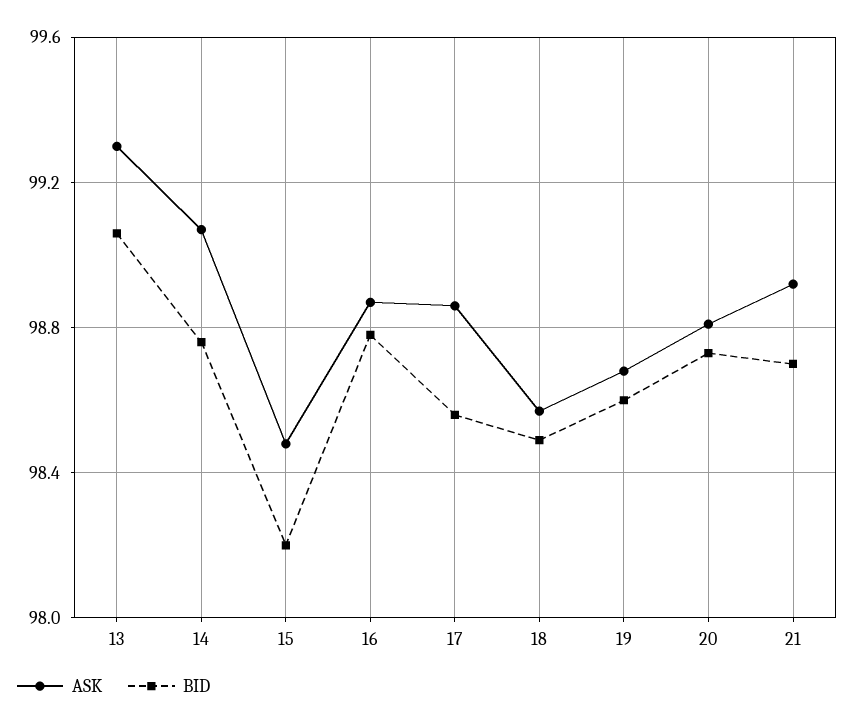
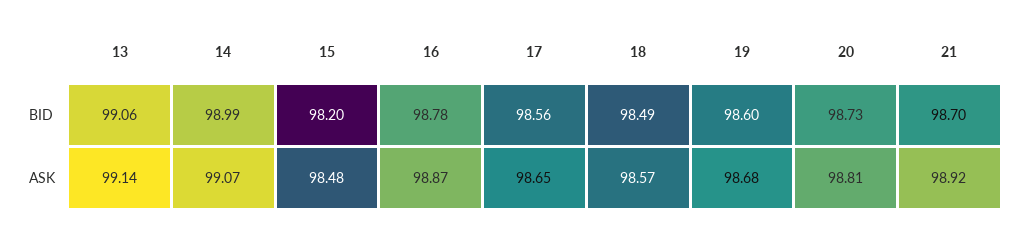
ASK, 13: 99.3 -> 99.14
BID, 14: 98.75 -> 98.99
ASK, 17: 98.85 -> 98.65

